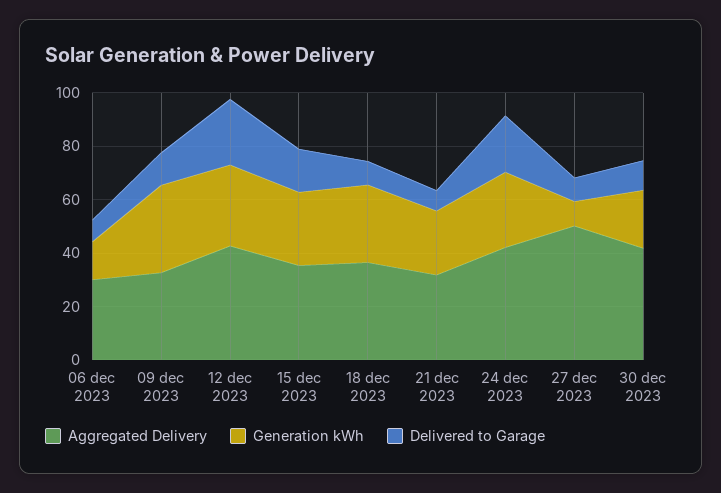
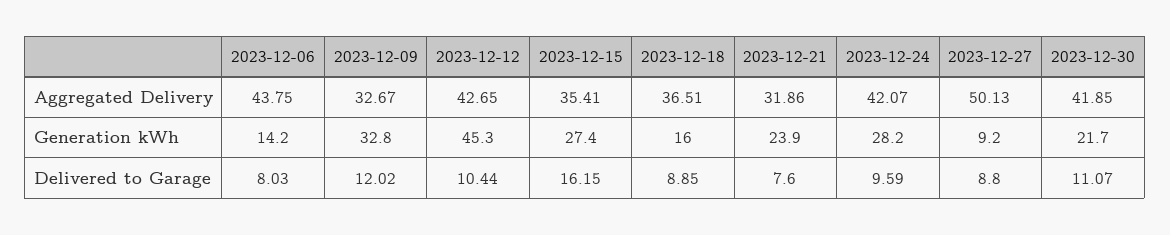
Aggregated Delivery, 06 dec 2023: 30 -> 43.75
Generation kWh, 12 dec 2023: 30 -> 45.3
Delivered to Garage, 12 dec 2023: 25 -> 10.44
Generation kWh, 18 dec 2023: 30 -> 16
Delivered to Garage, 24 dec 2023: 20 -> 9.59

